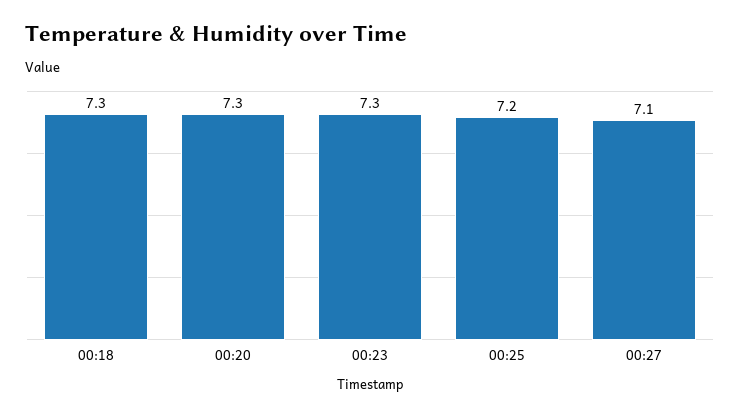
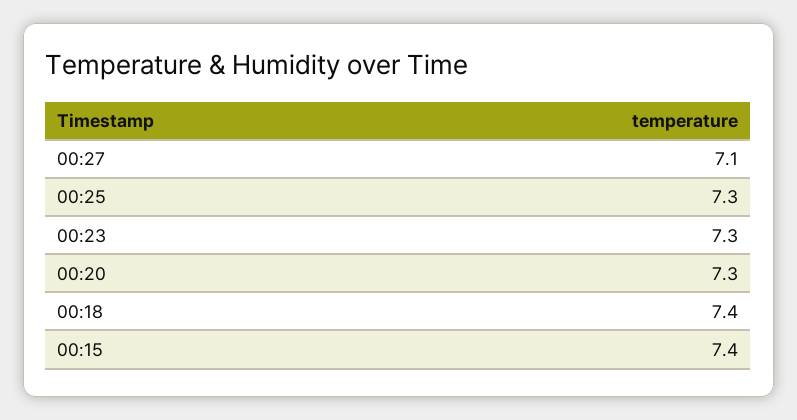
00:18: 7.3 -> 7.4
00:25: 7.2 -> 7.3
00:15: none -> 7.4

